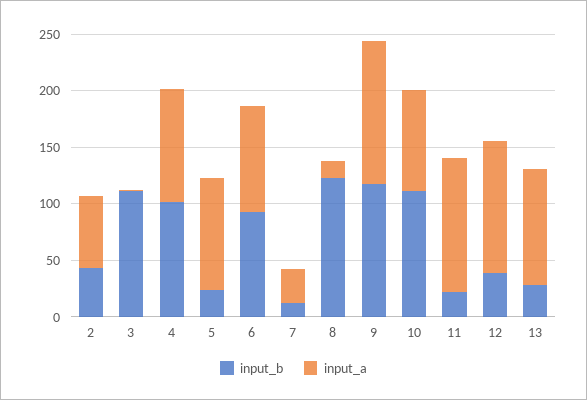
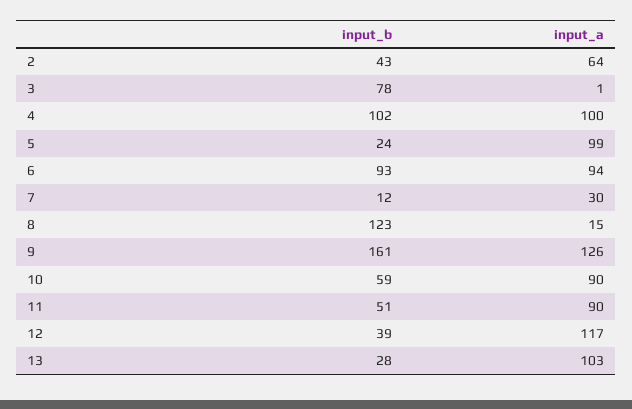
input_b, 3: 110 -> 78
input_b, 9: 120 -> 161
input_b, 10: 110 -> 59
input_b, 11: 20 -> 51
input_a, 11: 120 -> 90

